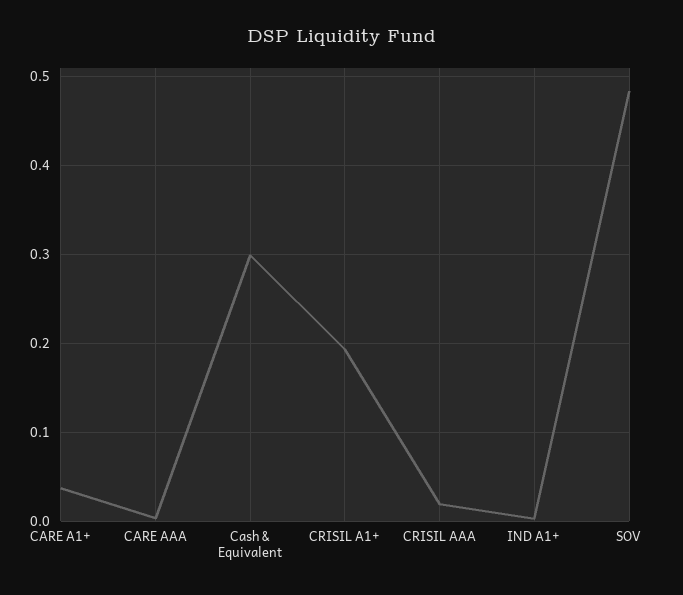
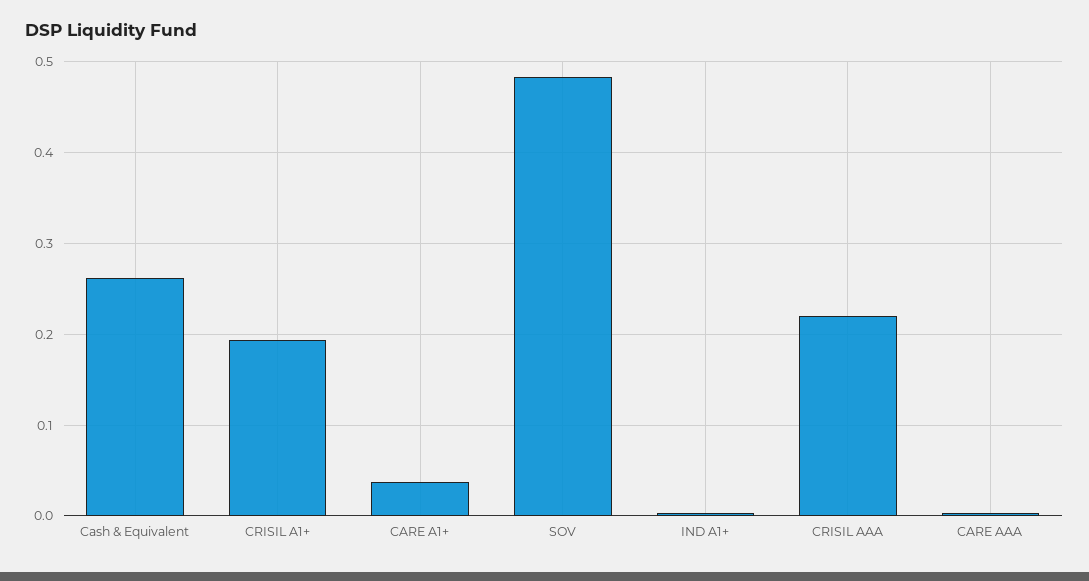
Cash & Equivalent: 0.3 -> 0.26
CRISIL AAA: 0.02 -> 0.22

